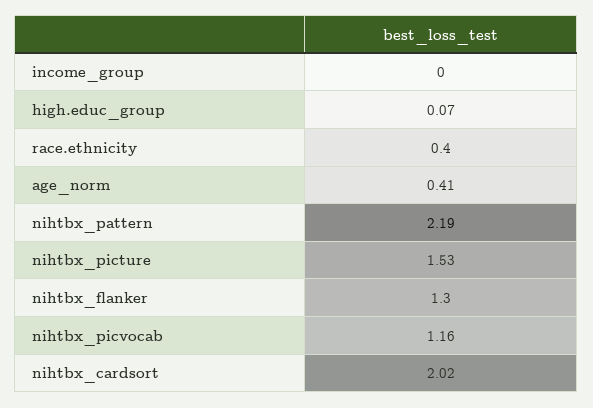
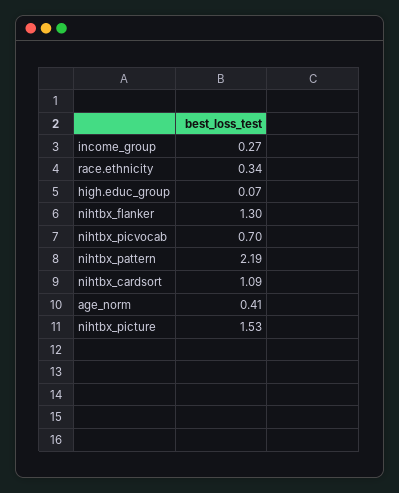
income_group: 0 -> 0.27
race.ethnicity: 0.4 -> 0.34
nihtbx_picvocab: 1.16 -> 0.7
nihtbx_cardsort: 2.02 -> 1.09

